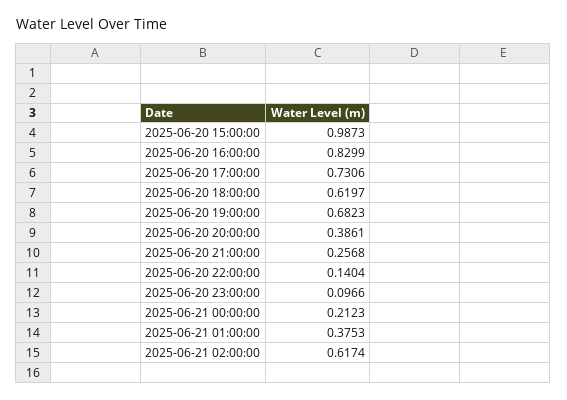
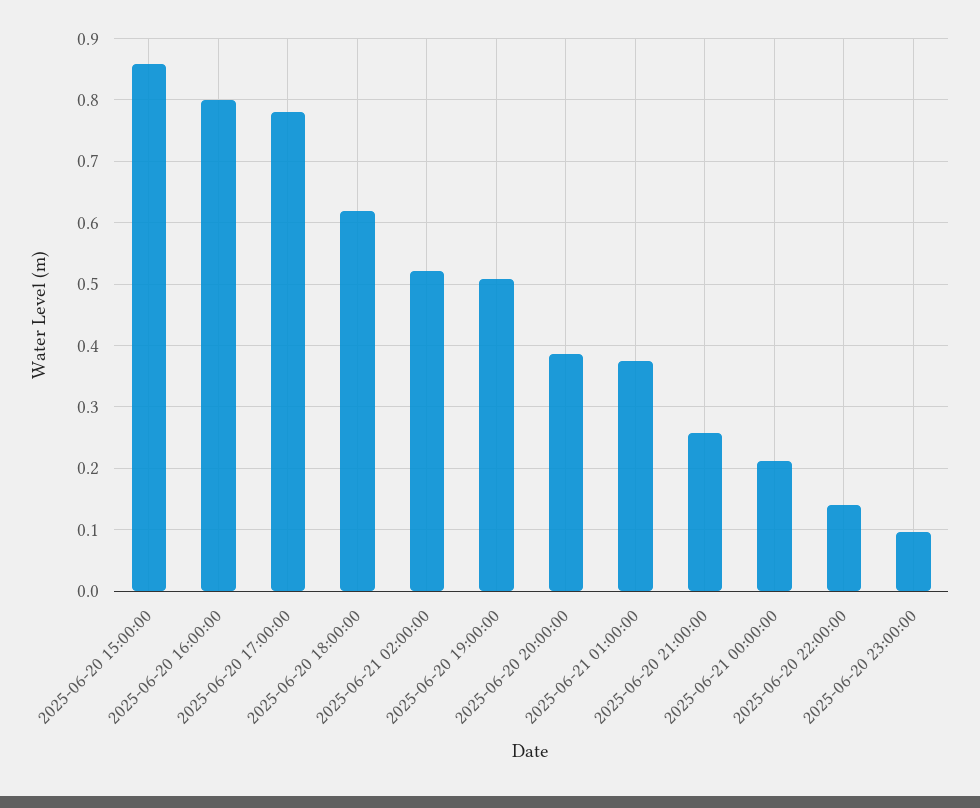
2025-06-20 15:00:00: 0.9873 -> 0.86
2025-06-20 16:00:00: 0.8299 -> 0.8
2025-06-20 17:00:00: 0.7306 -> 0.78
2025-06-20 19:00:00: 0.6823 -> 0.51
2025-06-21 02:00:00: 0.6174 -> 0.52

